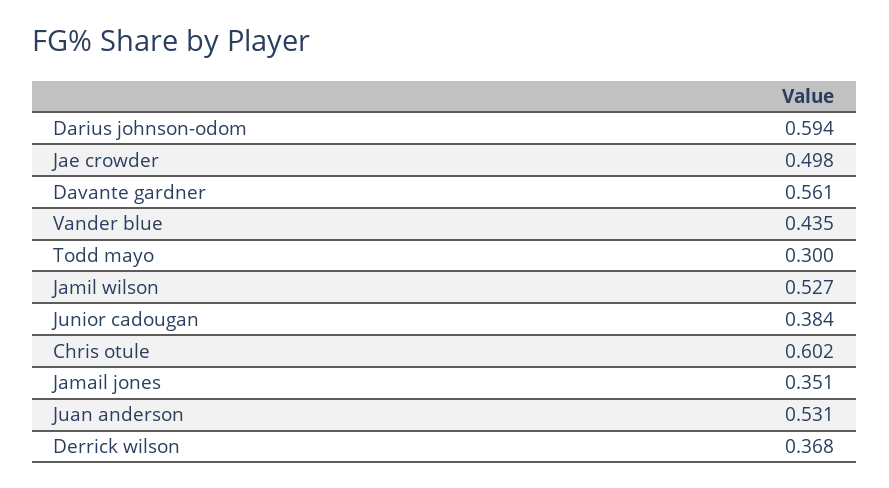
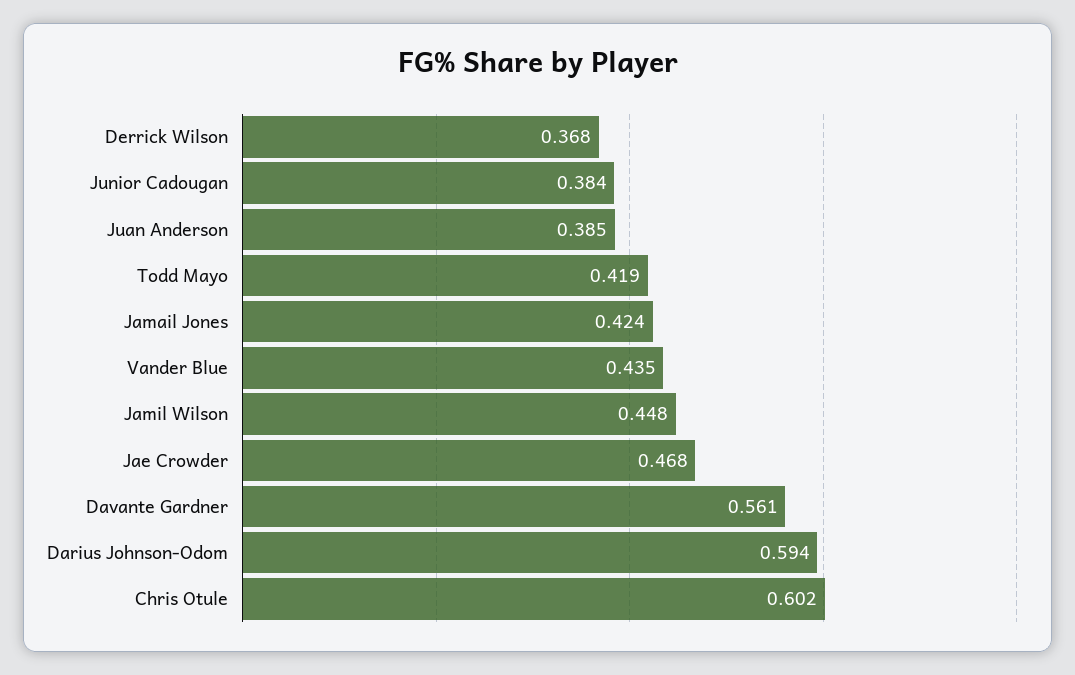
Jae crowder: 0.498 -> 0.468
Todd mayo: 0.3 -> 0.419
Jamil wilson: 0.527 -> 0.448
Jamail jones: 0.351 -> 0.424
Juan anderson: 0.531 -> 0.385

